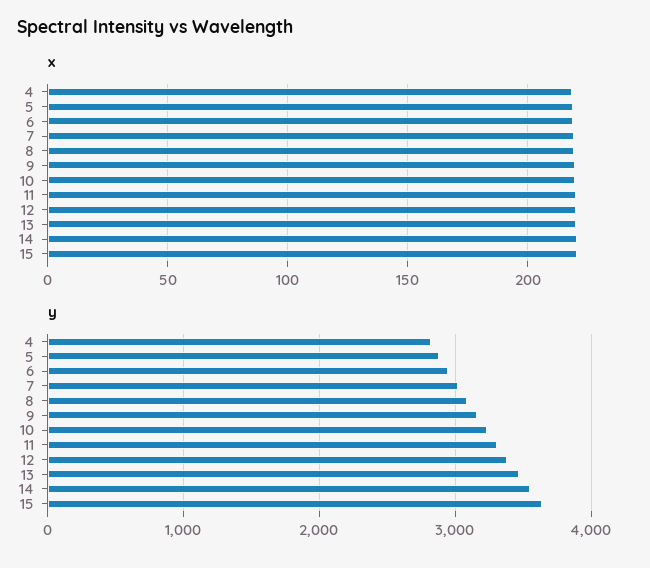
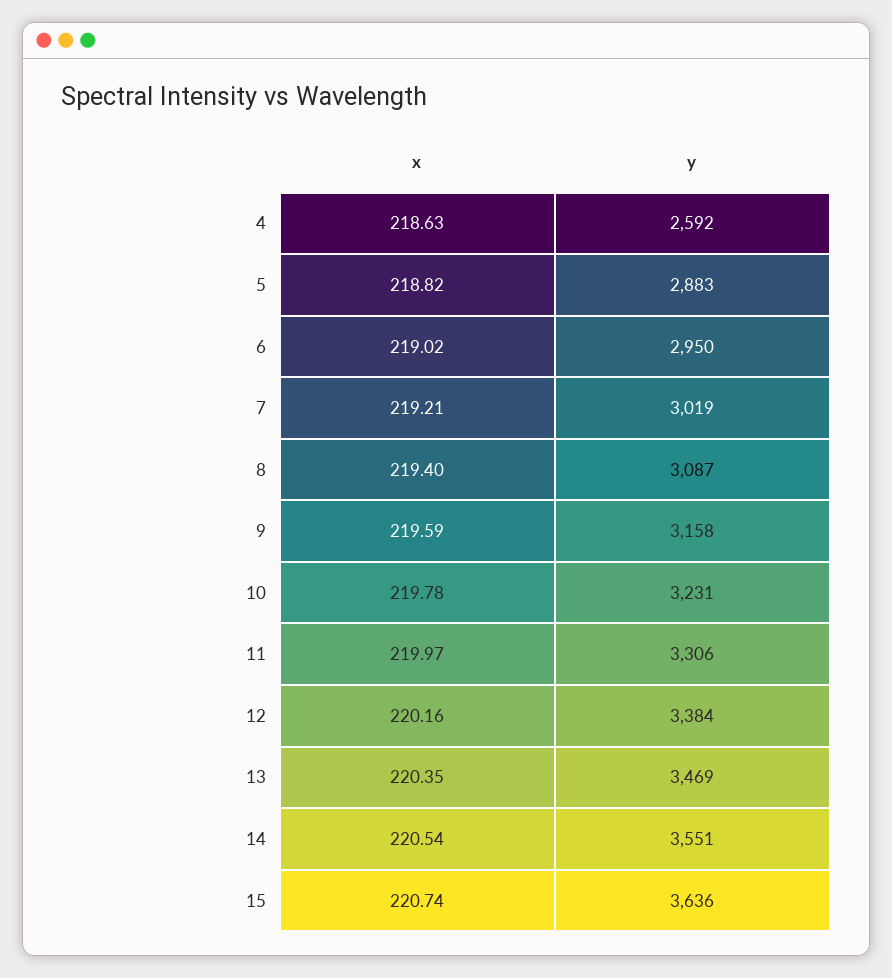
y, 4: 2800 -> 2592

